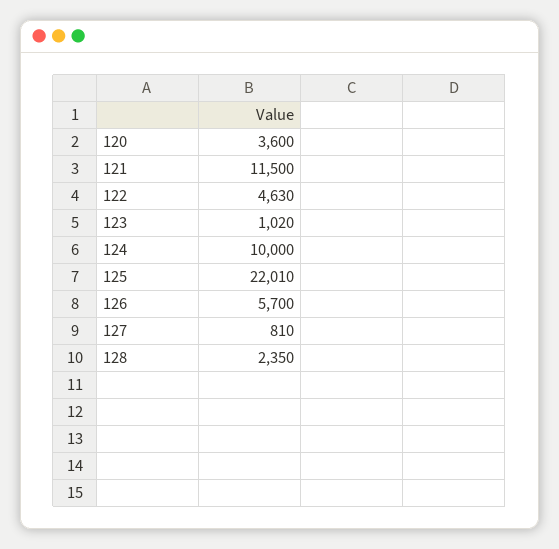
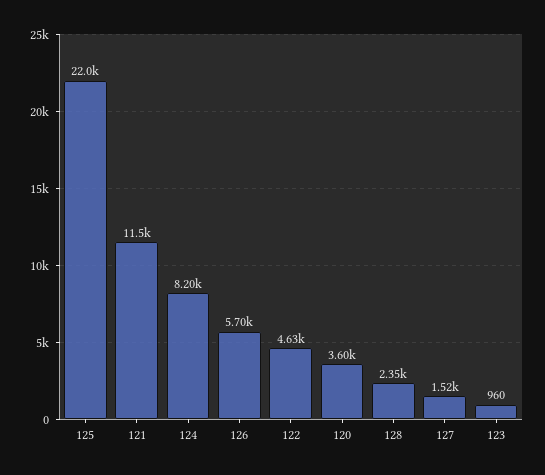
123: 1020 -> 960
124: 10000 -> 8200
127: 810 -> 1520

